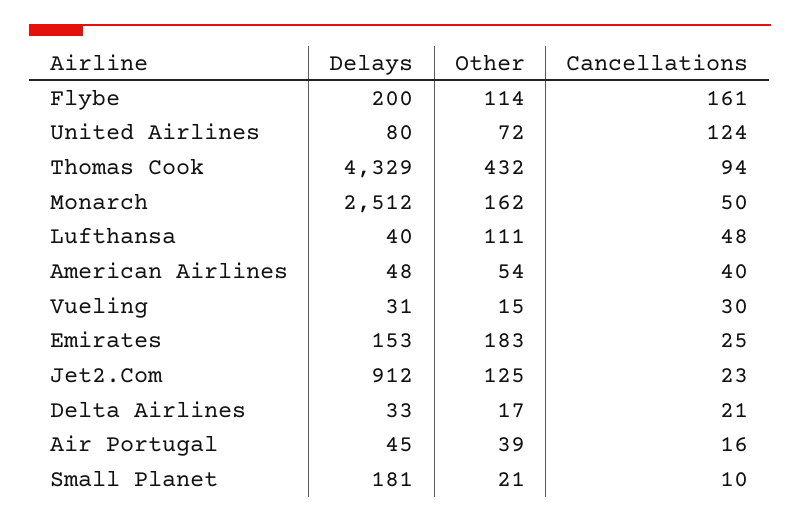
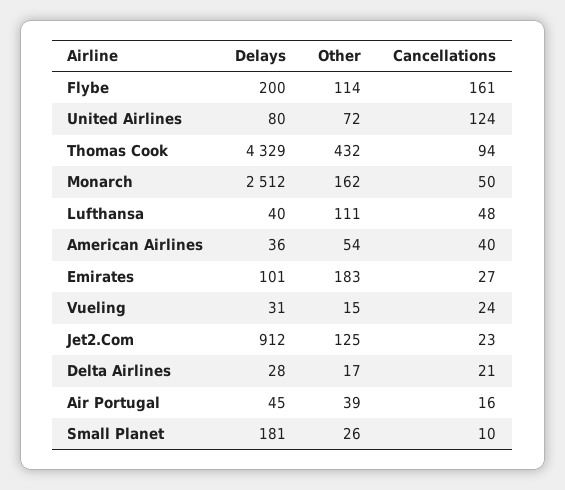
Delays, American Airlines: 48 -> 36
Cancellations, Vueling: 30 -> 24
Delays, Emirates: 153 -> 101
Cancellations, Emirates: 25 -> 27
Delays, Delta Airlines: 33 -> 28
Other, Small Planet: 21 -> 26

